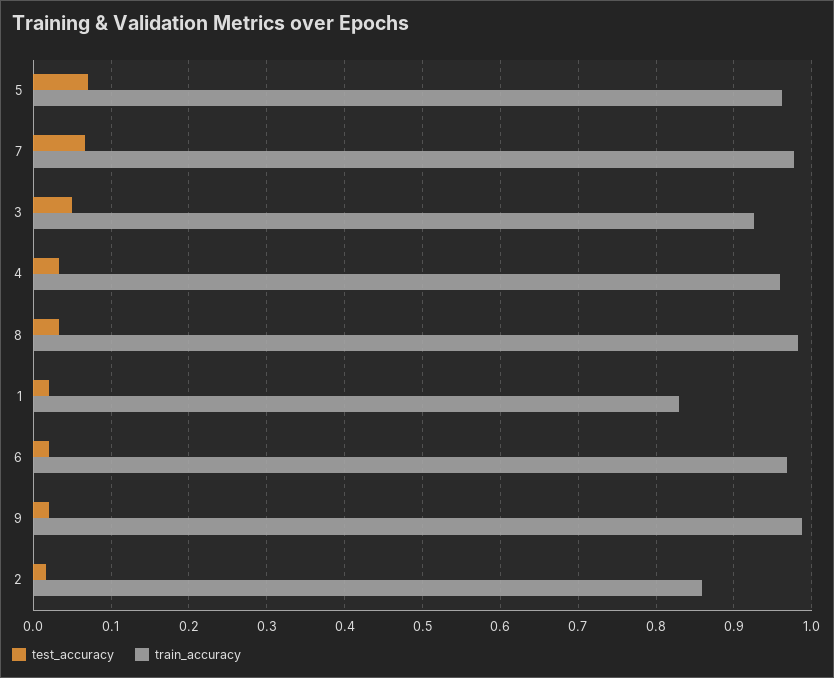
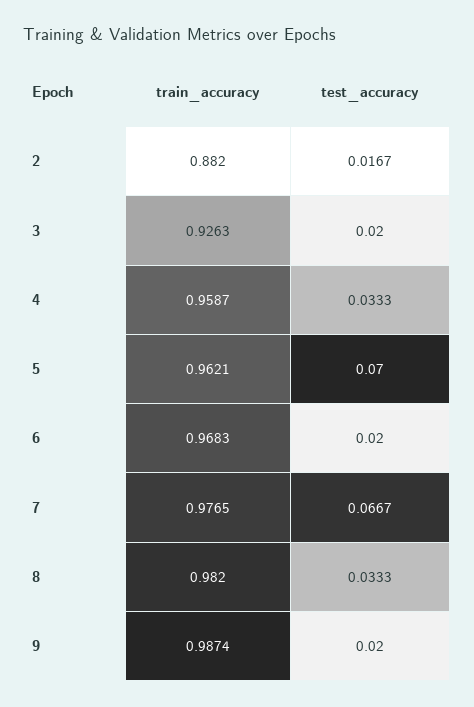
test_accuracy, 3: 0.05 -> 0.02
test_accuracy, 1: 0.02 -> none
train_accuracy, 1: 0.83 -> none
train_accuracy, 2: 0.86 -> 0.882

